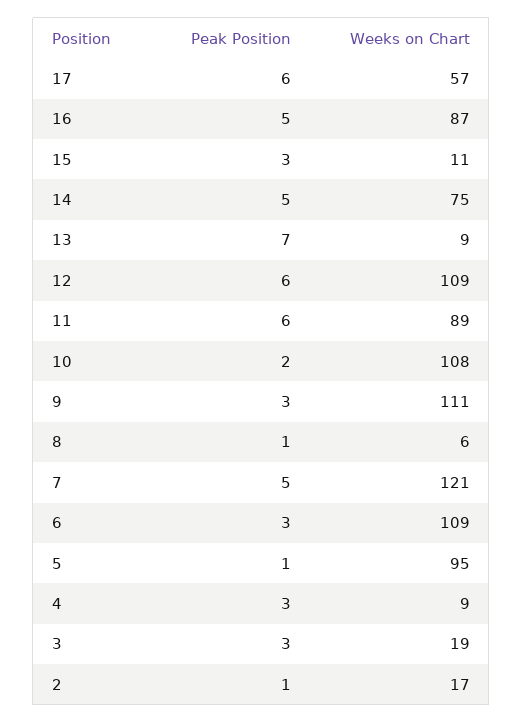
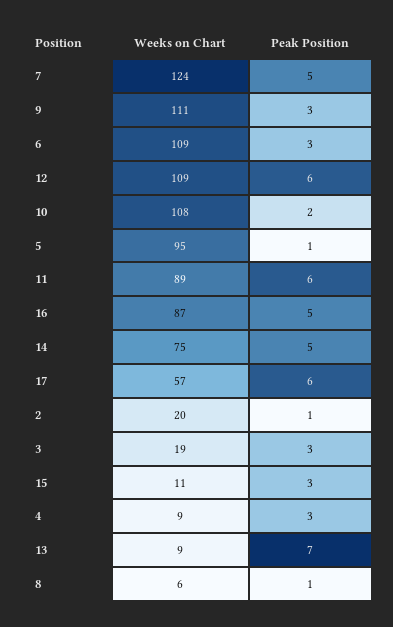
Weeks on Chart, 7: 121 -> 124
Weeks on Chart, 2: 17 -> 20

